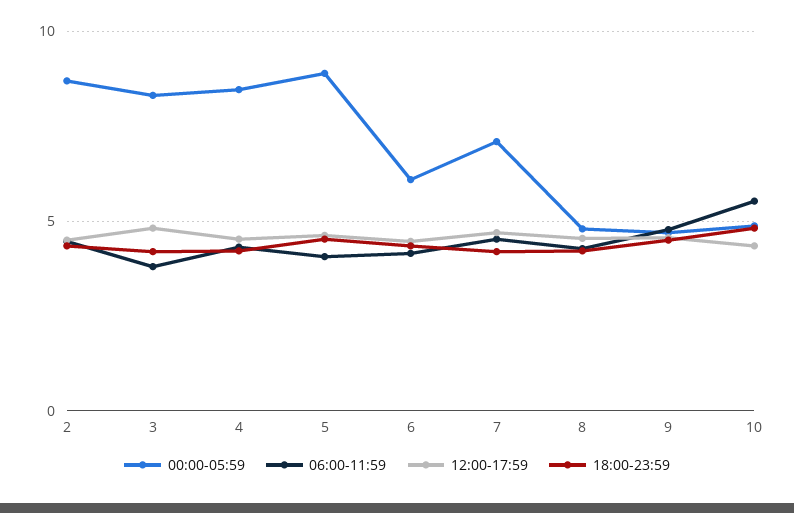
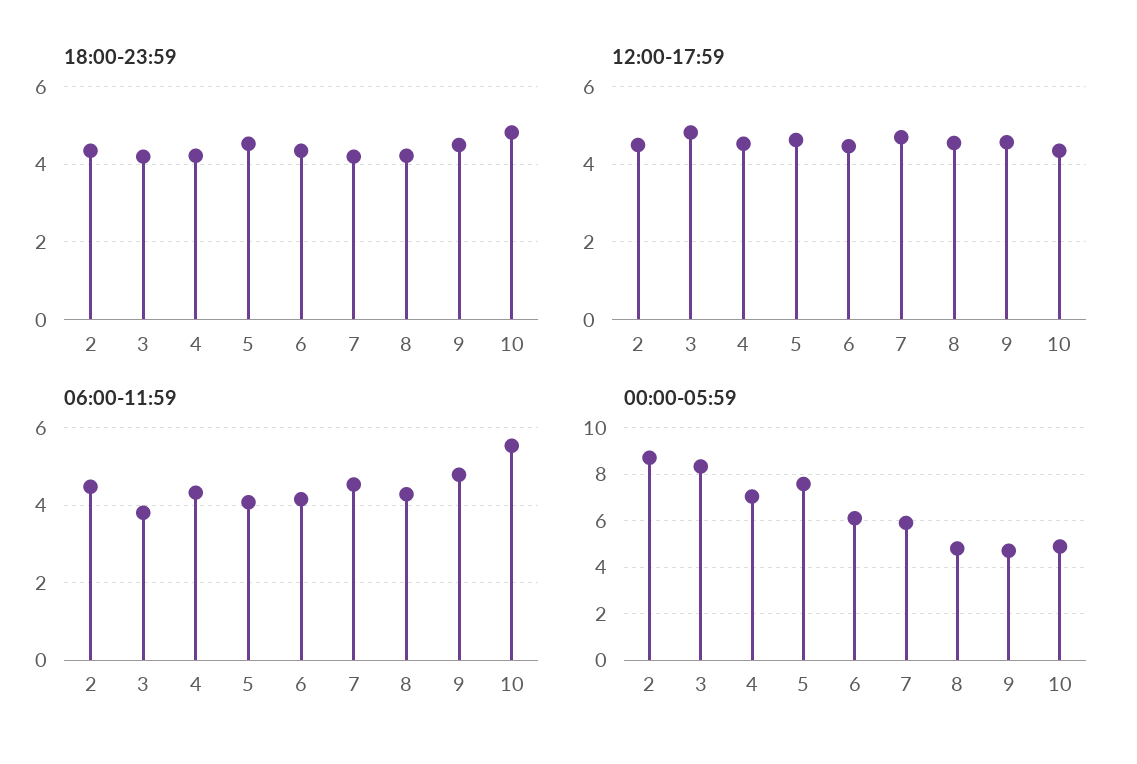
00:00-05:59, 4: 8.5 -> 7
00:00-05:59, 5: 9 -> 7.5
00:00-05:59, 7: 7 -> 6

